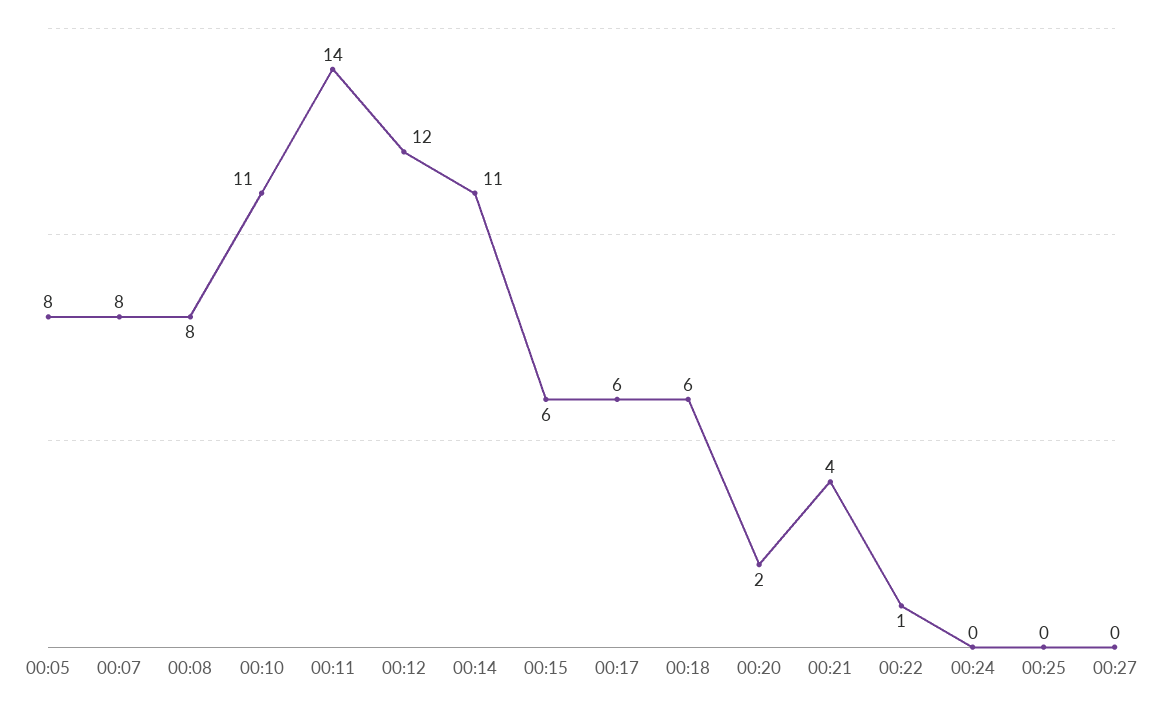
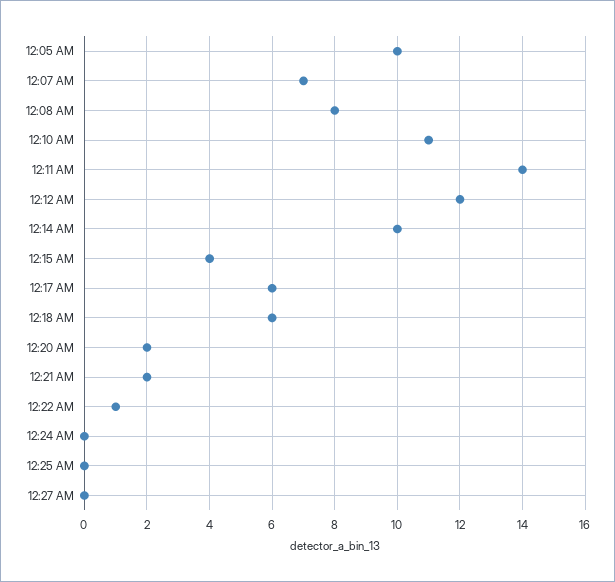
00:05: 8 -> 10
00:07: 8 -> 7
00:14: 11 -> 10
00:15: 6 -> 4
00:21: 4 -> 2

